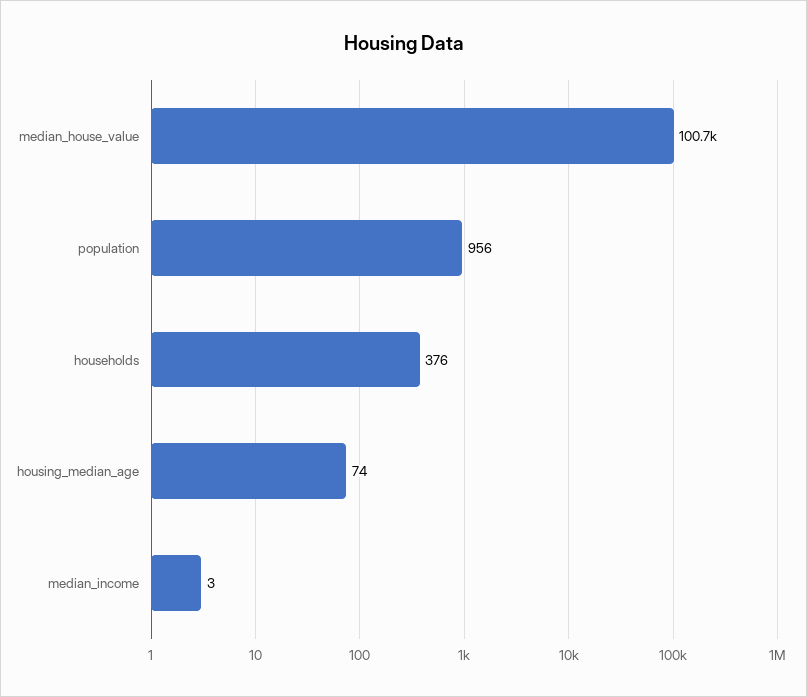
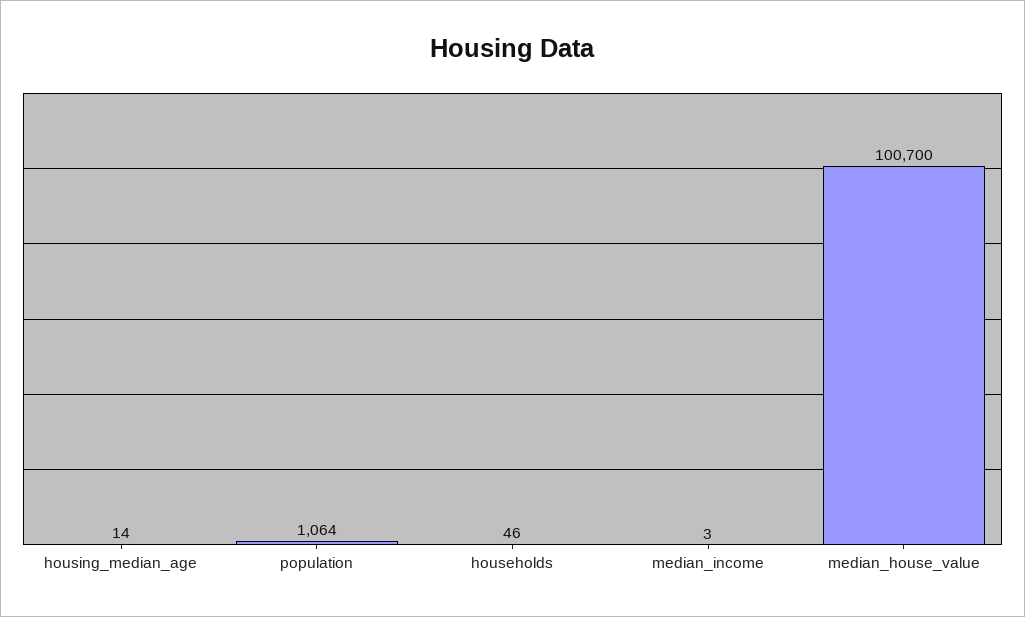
population: 956 -> 1064
households: 376 -> 46
housing_median_age: 74 -> 14

